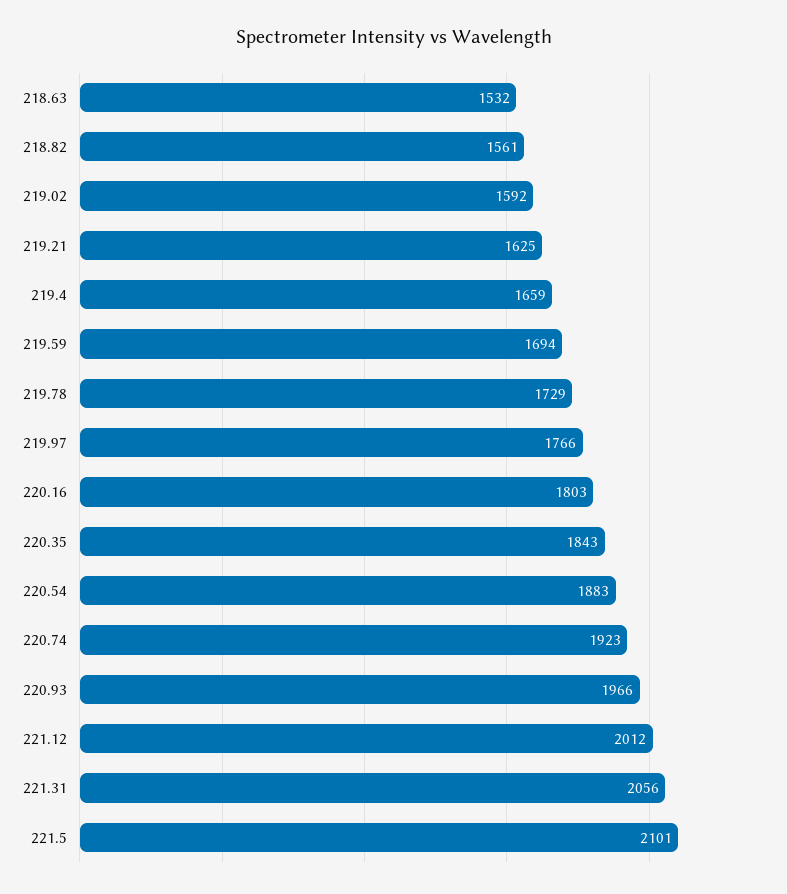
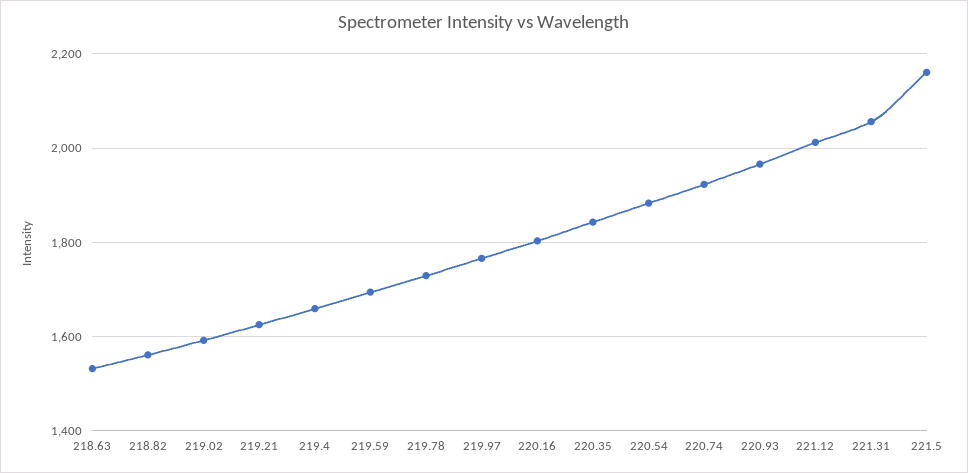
221.5: 2101 -> 2160

